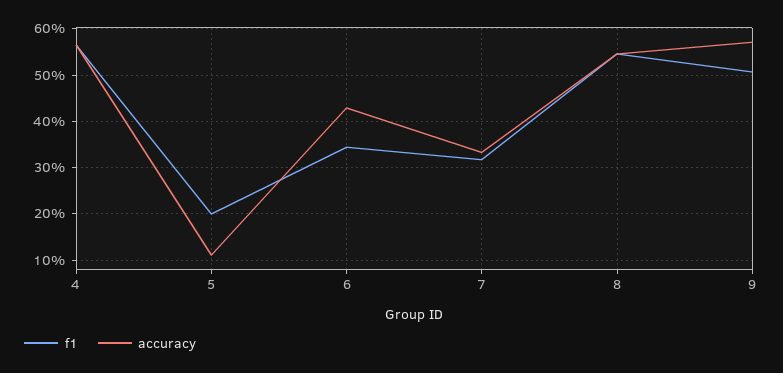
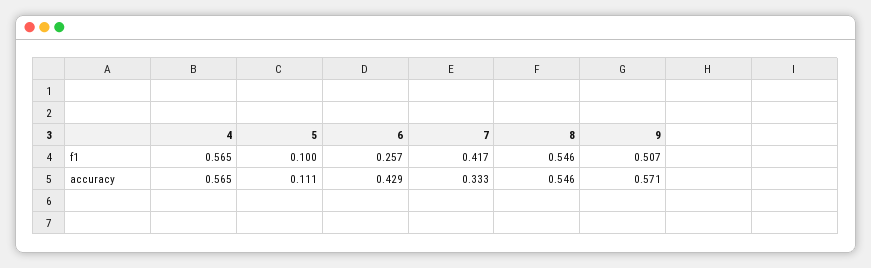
f1, 5: 0.2 -> 0.1
f1, 6: 0.34 -> 0.257
f1, 7: 0.32 -> 0.417

